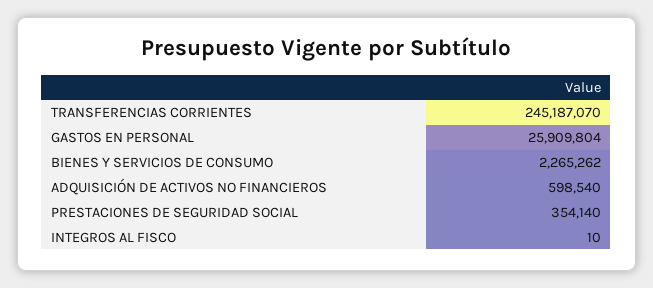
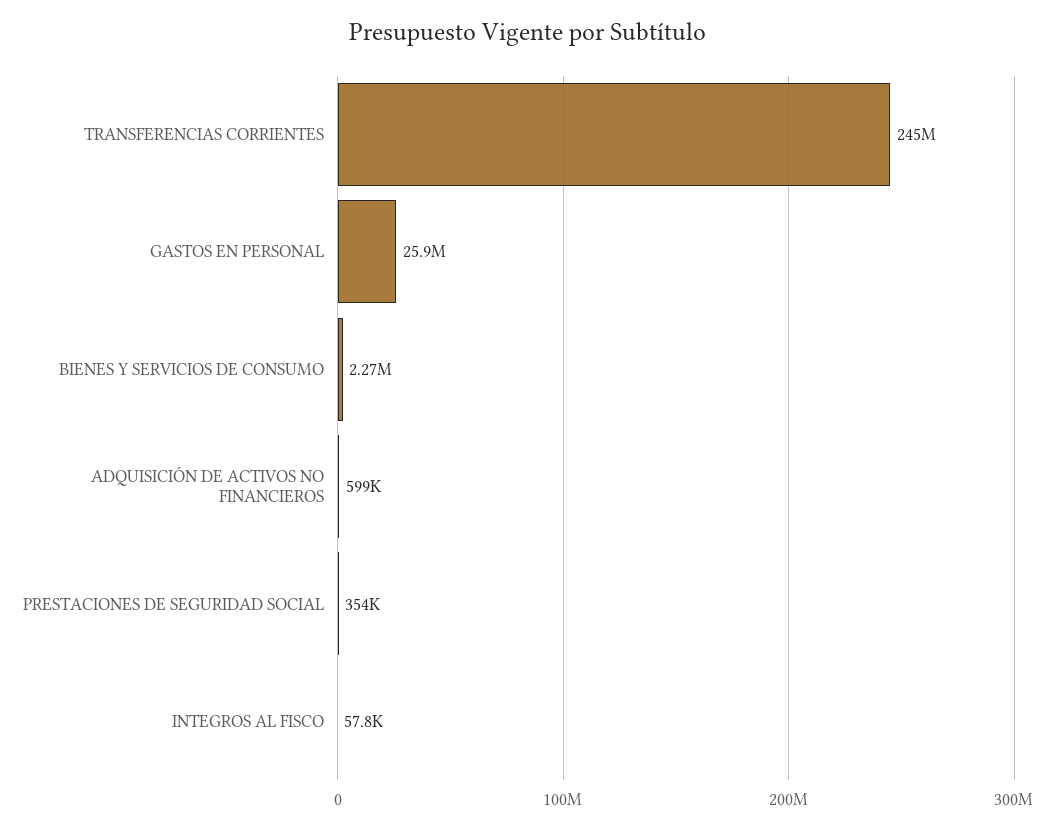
INTEGROS AL FISCO: 10 -> 57800

